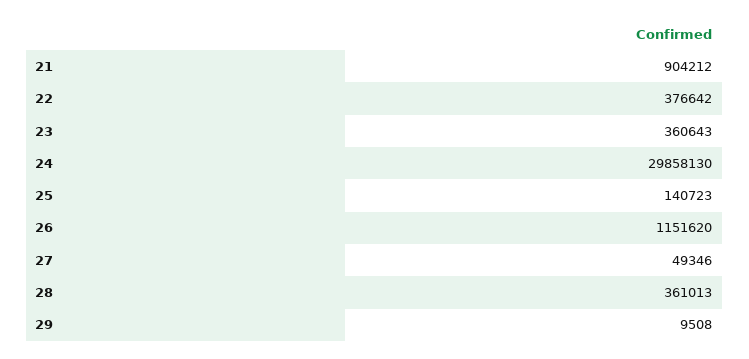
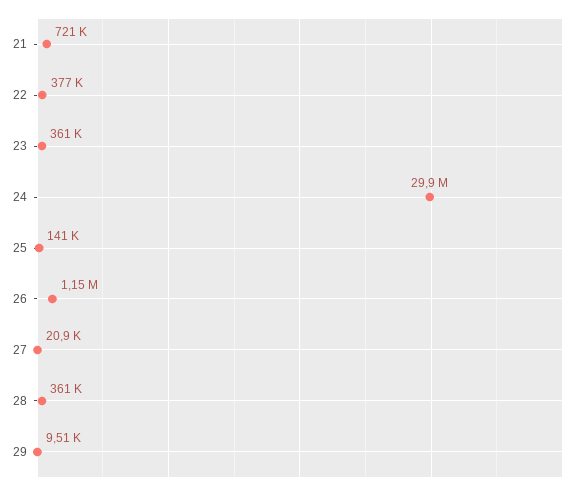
21: 904212 -> 721000
27: 49346 -> 20900

